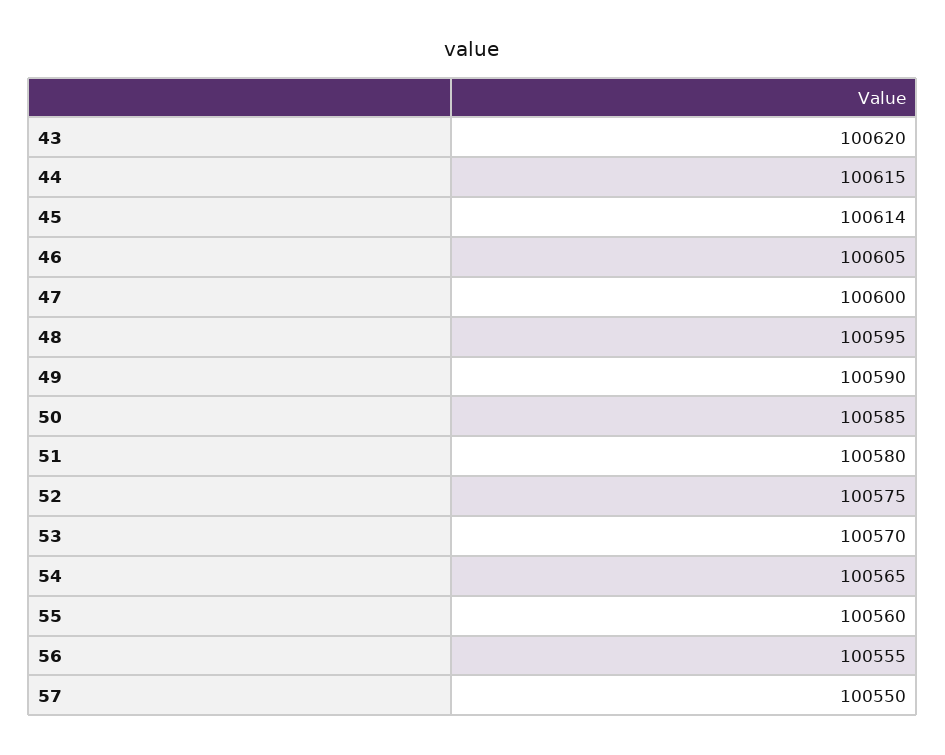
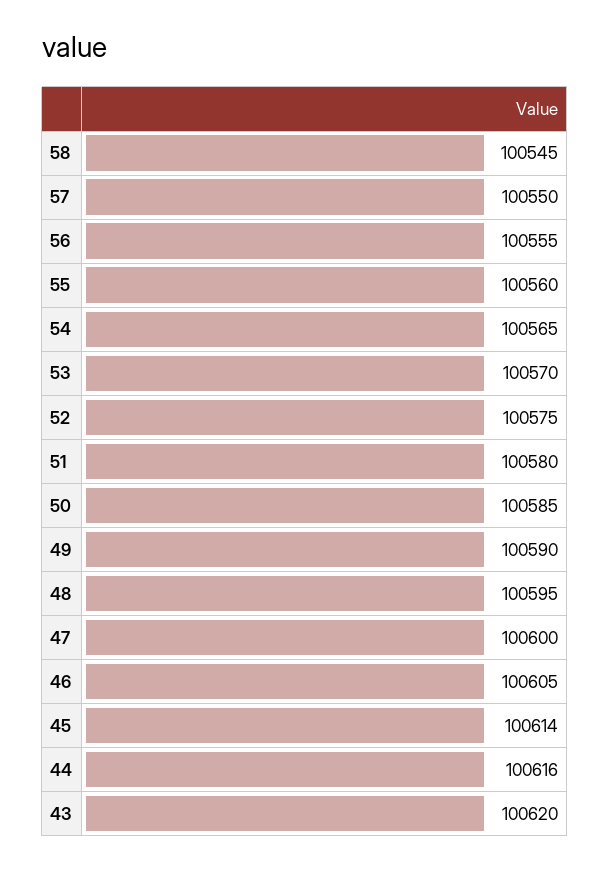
44: 100615 -> 100616
58: none -> 100545

